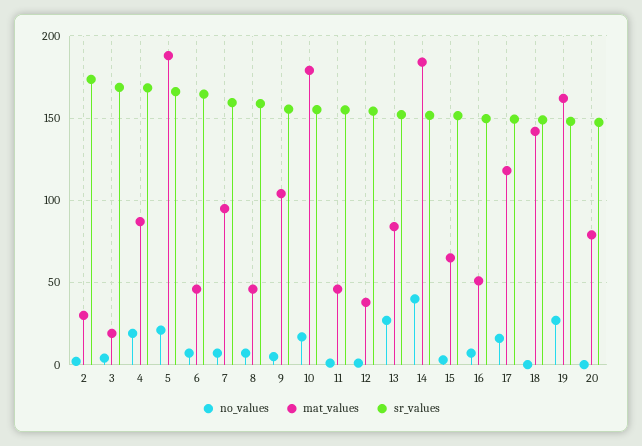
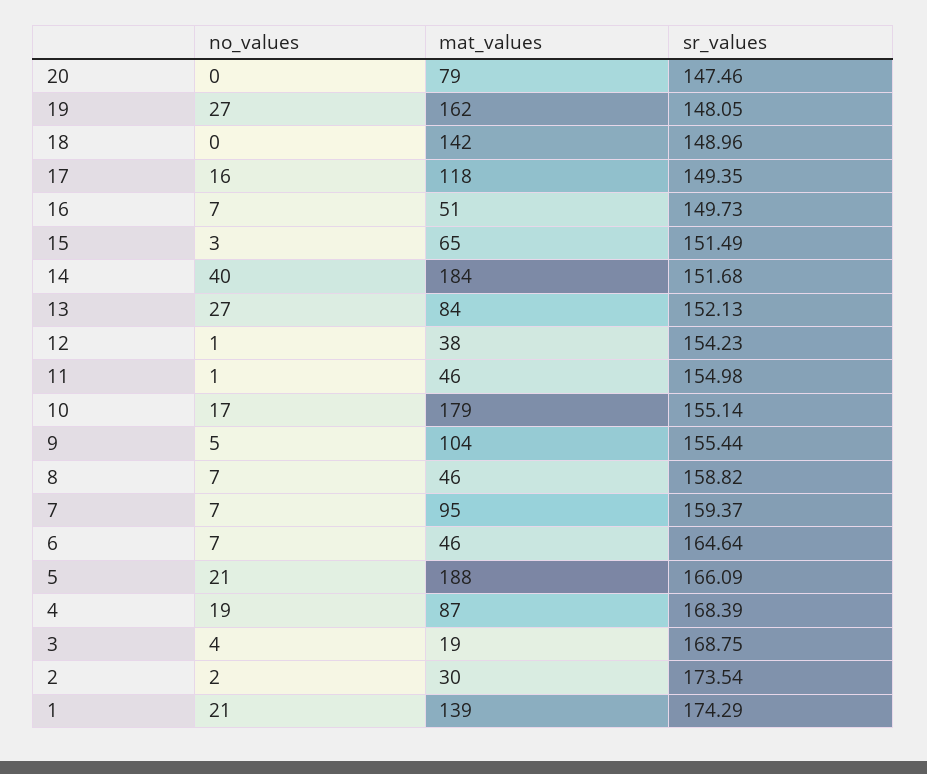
no_values, 1: none -> 21
mat_values, 1: none -> 139
sr_values, 1: none -> 174.29

